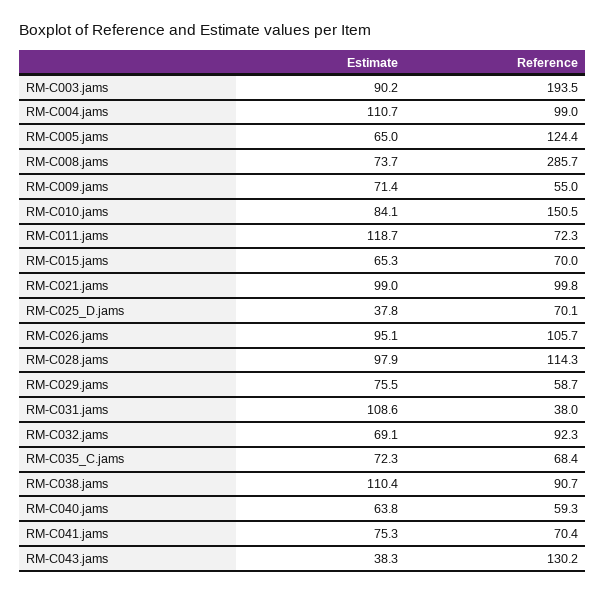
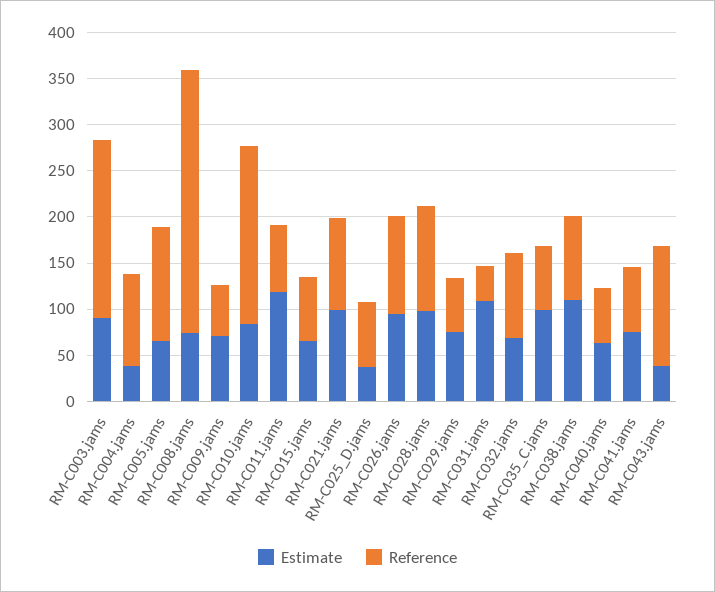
Estimate, RM-C004.jams: 110.7 -> 40
Reference, RM-C010.jams: 150.5 -> 190
Estimate, RM-C035_C.jams: 72.3 -> 100

